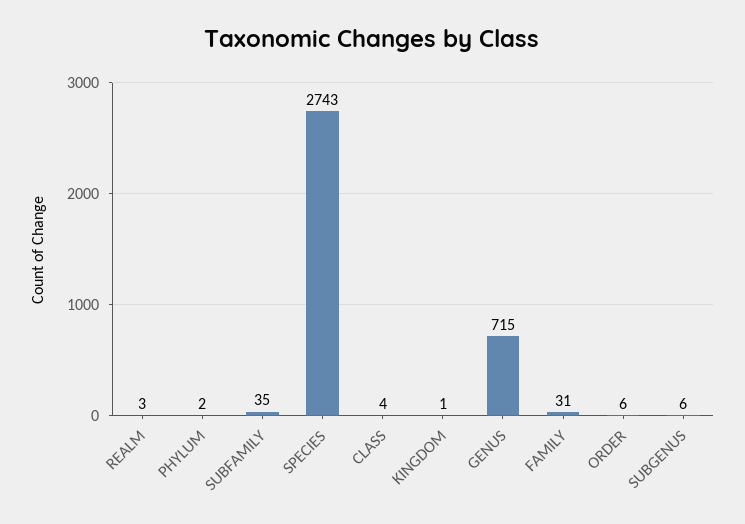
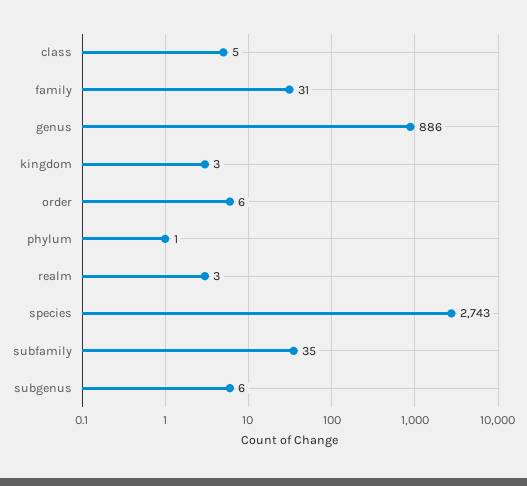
PHYLUM: 2 -> 1
CLASS: 4 -> 5
KINGDOM: 1 -> 3
GENUS: 715 -> 886

